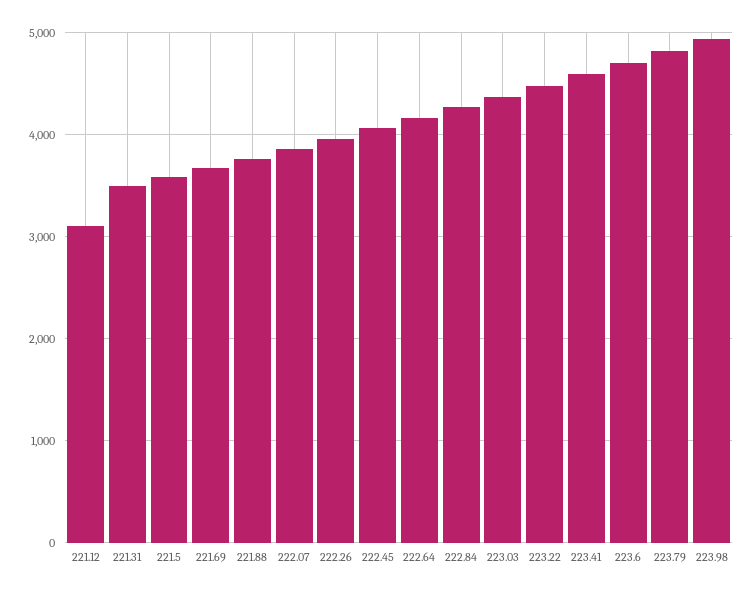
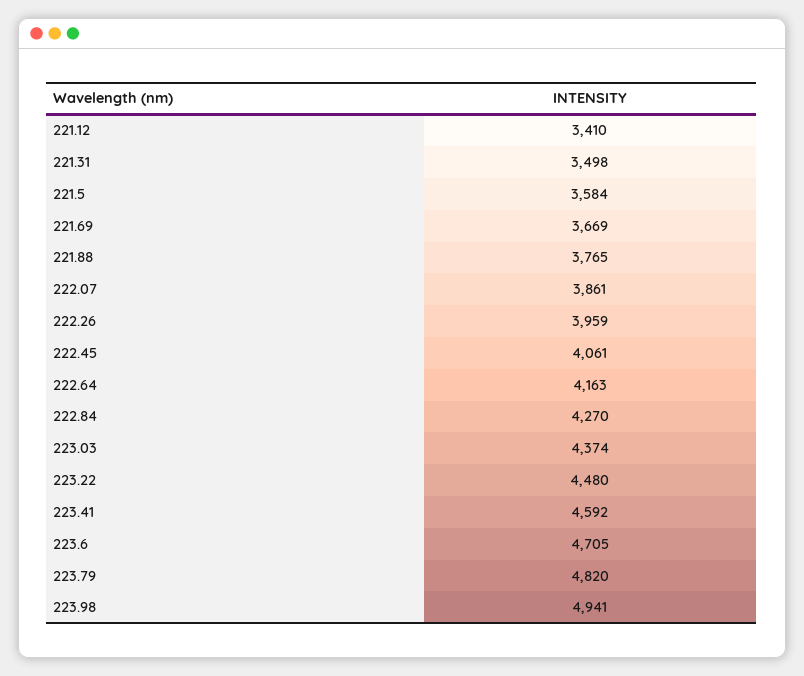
221.12: 3100 -> 3410

